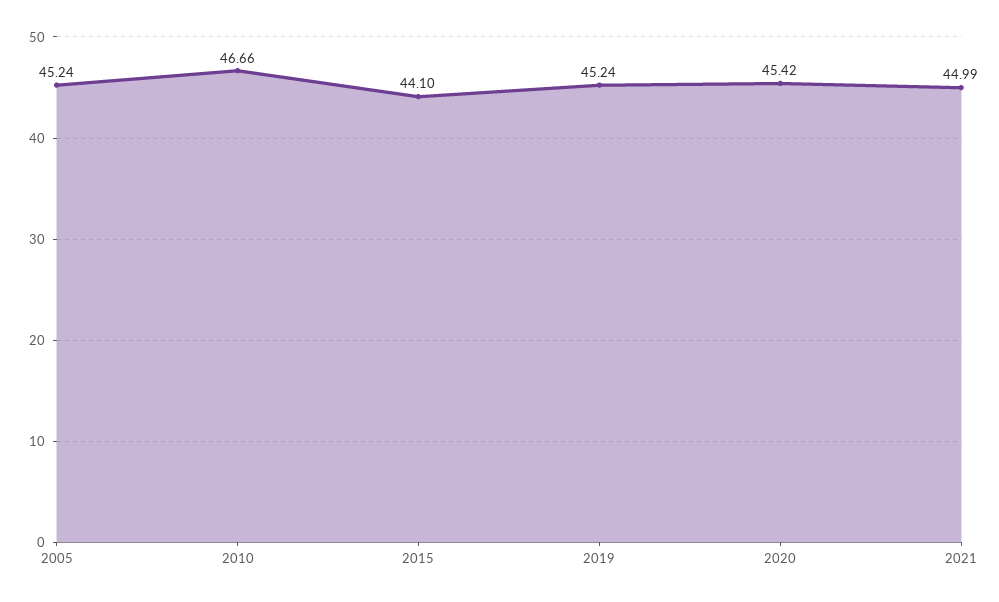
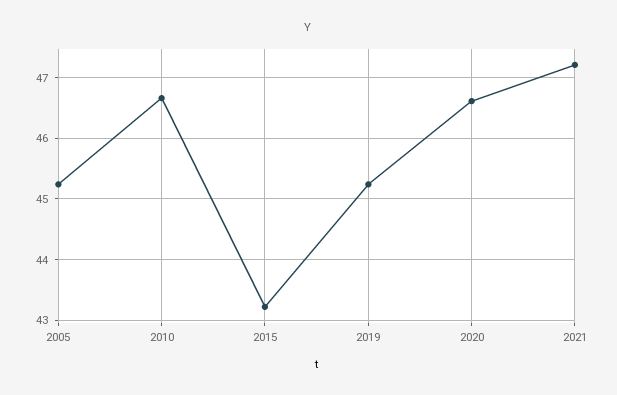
2015: 44.1 -> 43.2
2020: 45.42 -> 46.6
2021: 44.99 -> 47.2

